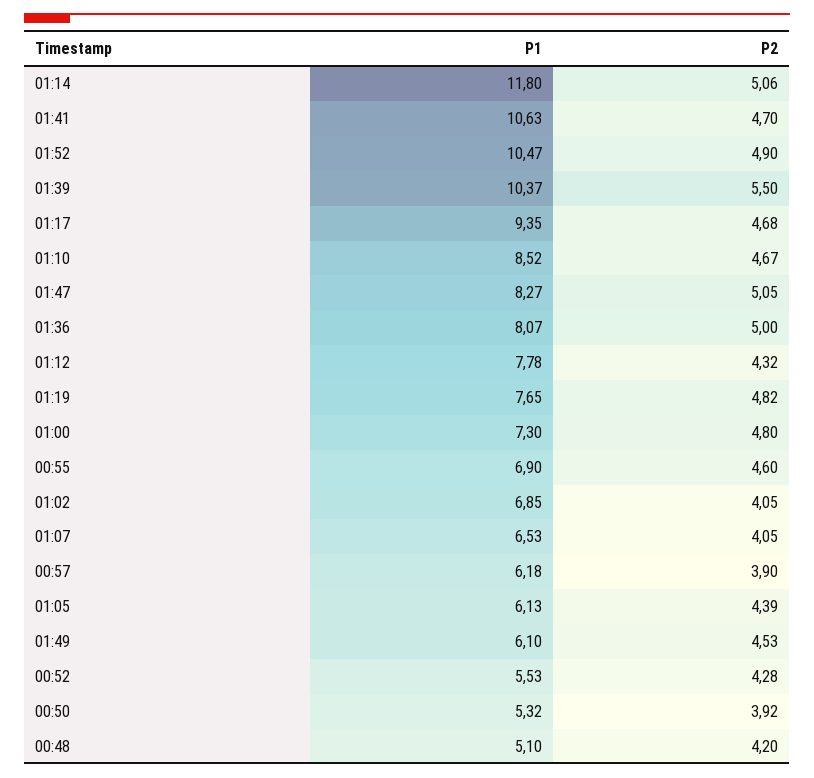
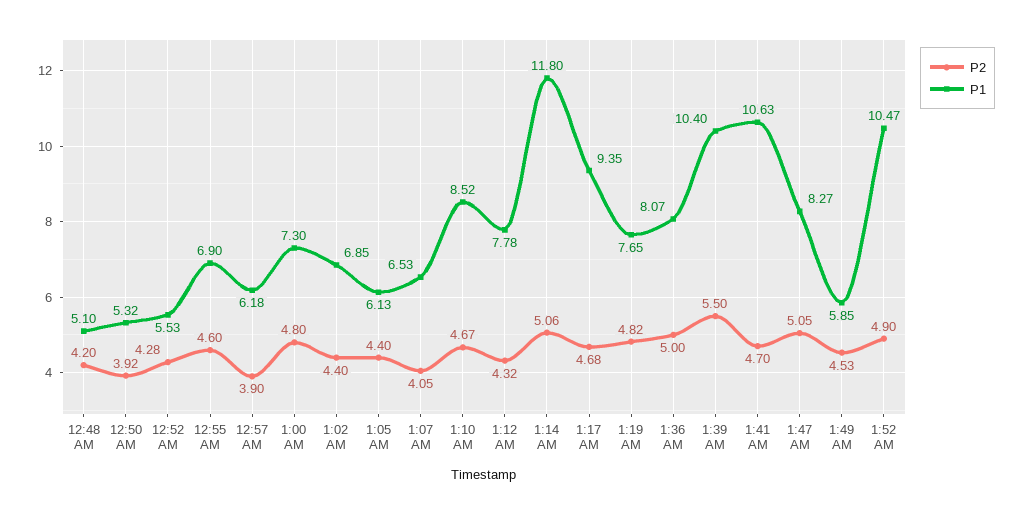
P1, 01:39: 10.37 -> 10.4
P2, 01:02: 4.05 -> 4.4
P2, 01:05: 4.39 -> 4.4
P1, 01:49: 6.1 -> 5.85

